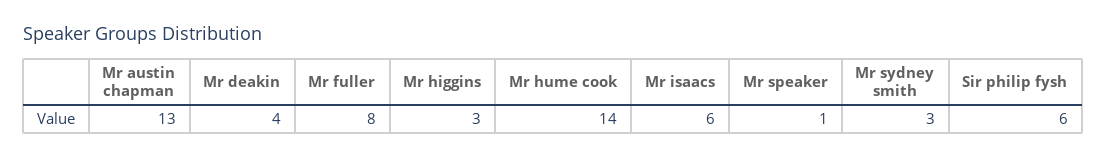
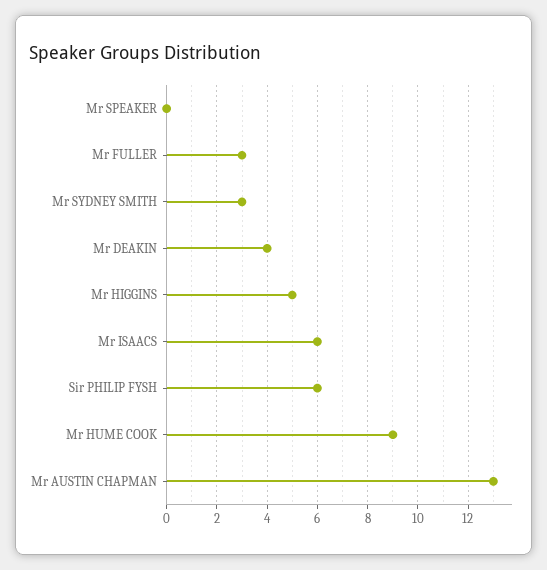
Mr fuller: 8 -> 3
Mr higgins: 3 -> 5
Mr hume cook: 14 -> 9
Mr speaker: 1 -> 0

